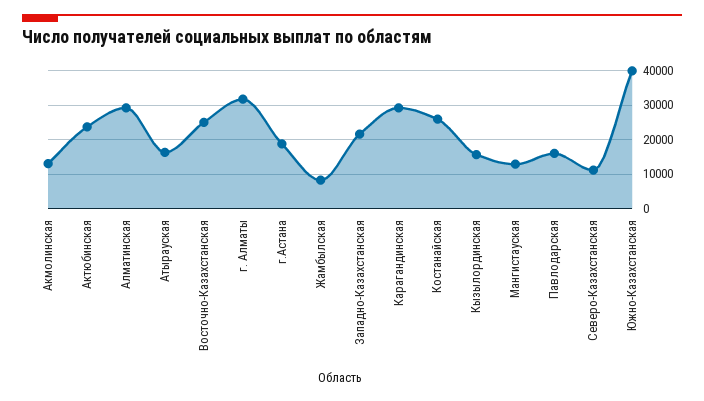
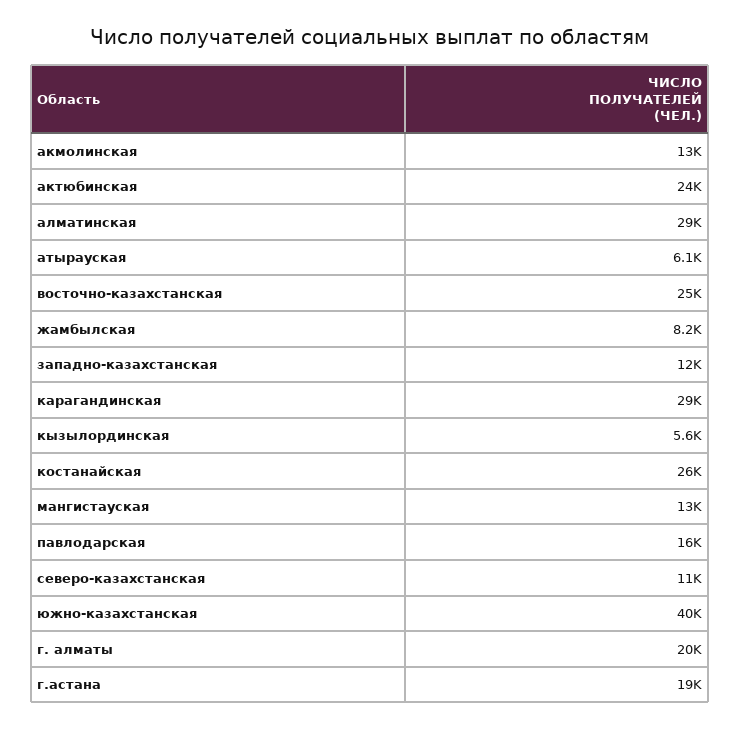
Атырауская: 16000 -> 6100
г. Алматы: 32000 -> 20000
Западно-Казахстанская: 22000 -> 12000
Кызылординская: 16000 -> 5600

